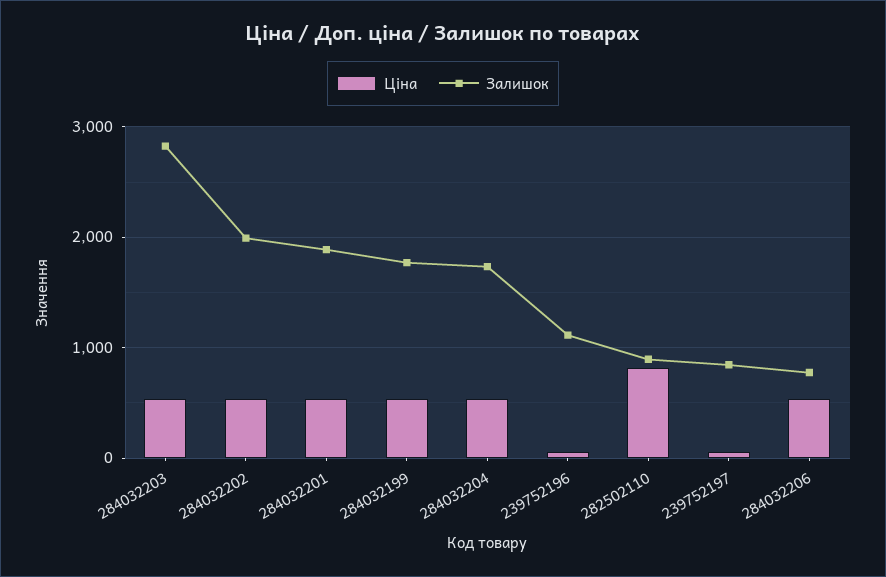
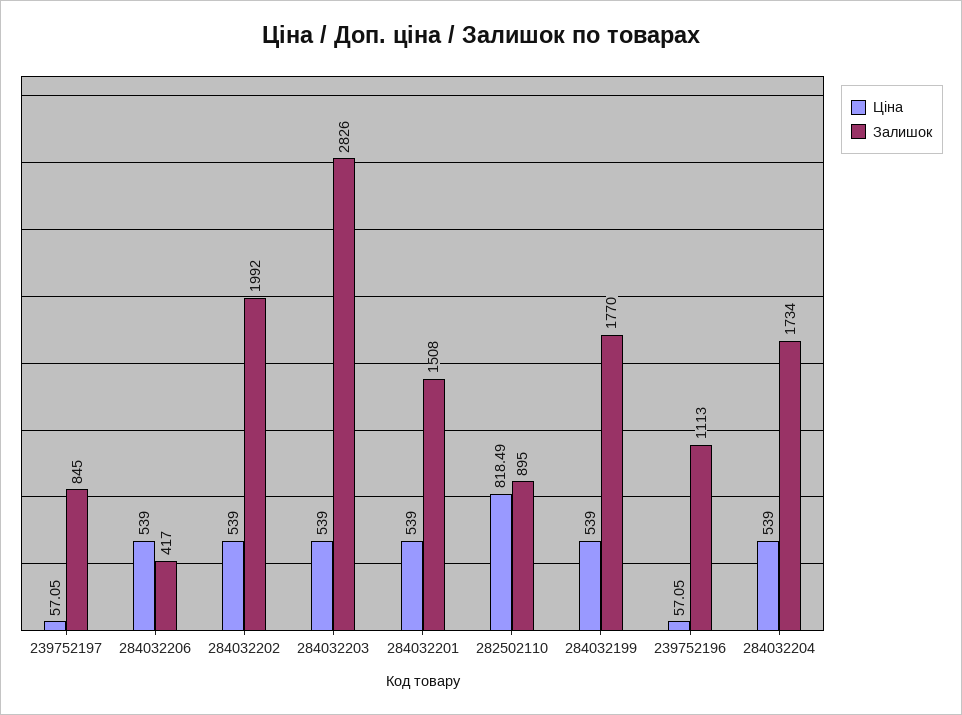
Залишок, 284032201: 1900 -> 1508
Залишок, 284032206: 800 -> 417

